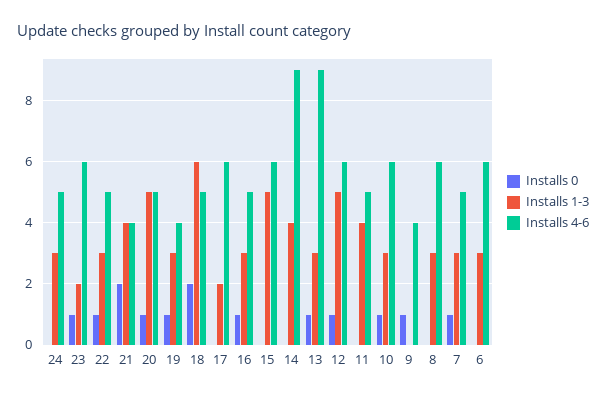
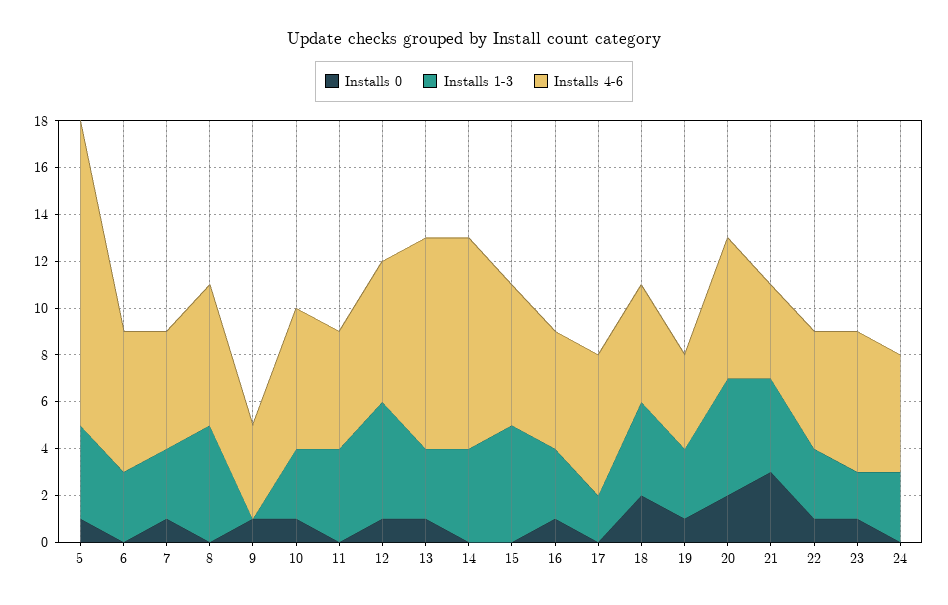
Installs 0, 21: 2 -> 3
Installs 0, 20: 1 -> 2
Installs 4-6, 20: 5 -> 6
Installs 1-3, 18: 6 -> 4
Installs 1-3, 8: 3 -> 5
Installs 0, 5: none -> 1
Installs 1-3, 5: none -> 4
Installs 4-6, 5: none -> 13

